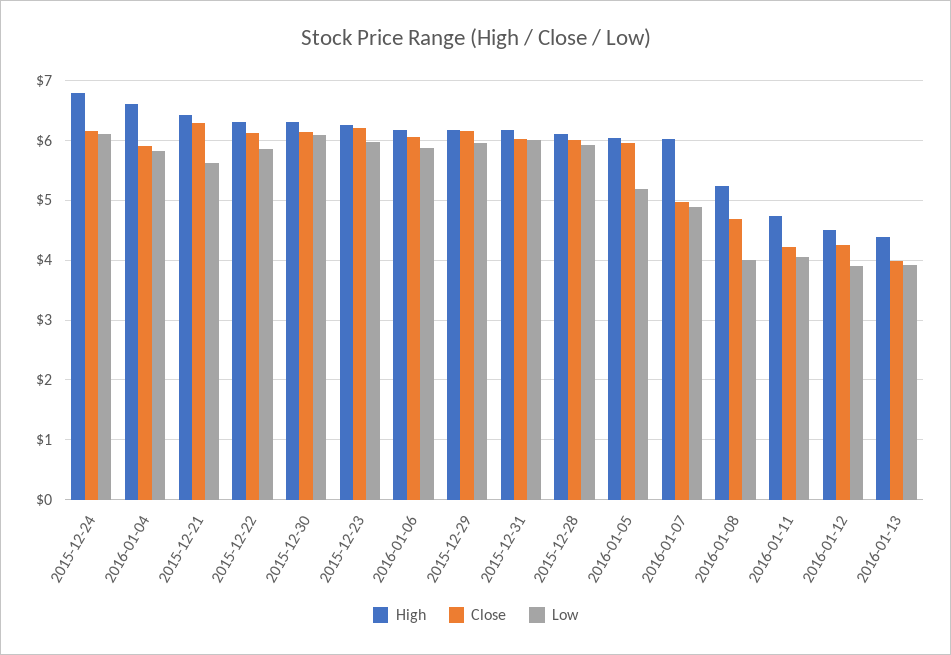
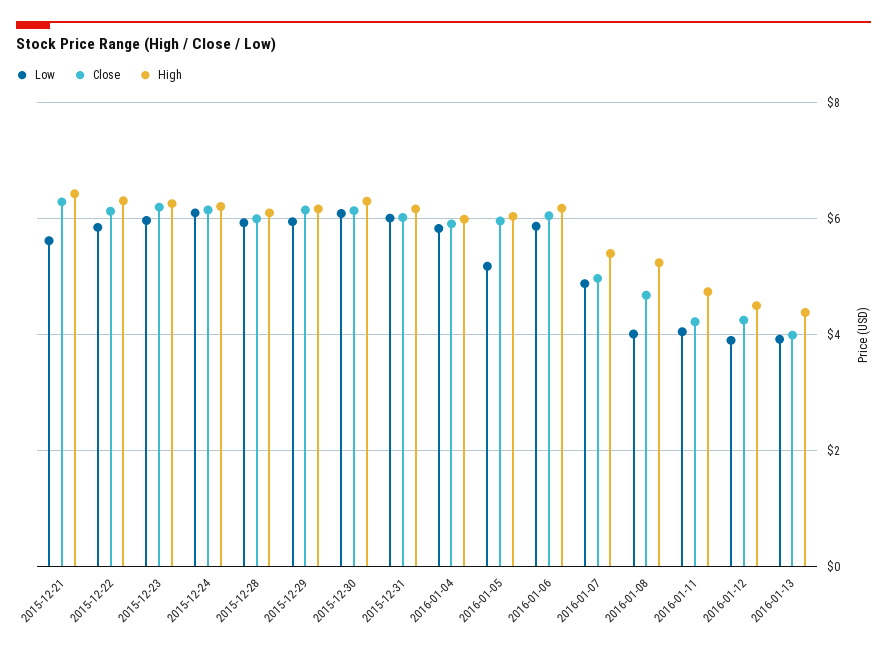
High, 2015-12-24: 6.8 -> 6.2
High, 2016-01-04: 6.6 -> 6
High, 2016-01-07: 6 -> 5.4

